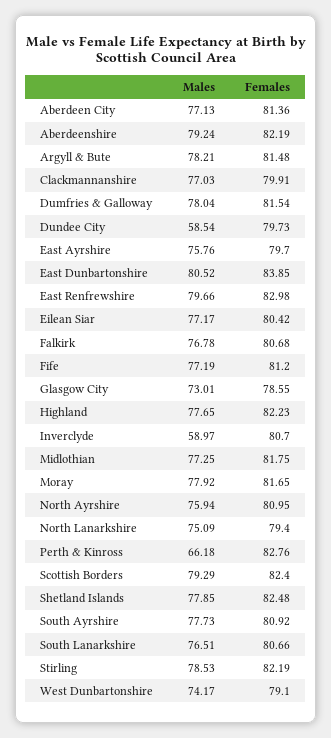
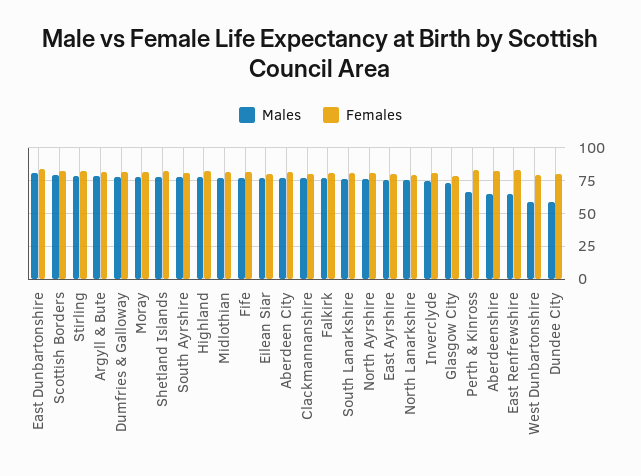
Males, Aberdeenshire: 79.24 -> 65
Males, East Renfrewshire: 79.66 -> 65
Males, Inverclyde: 58.97 -> 75
Males, West Dunbartonshire: 74.17 -> 60

